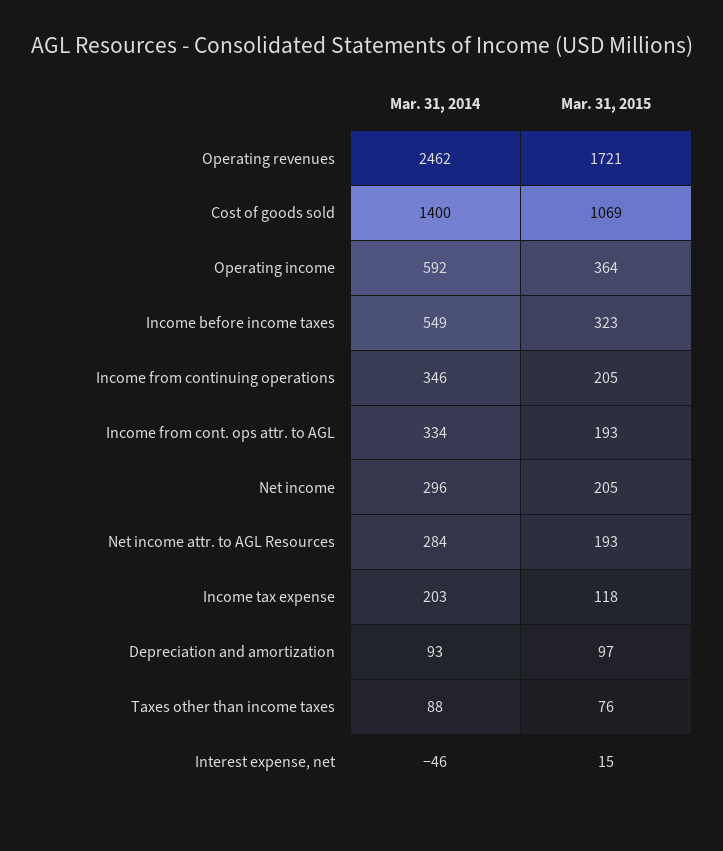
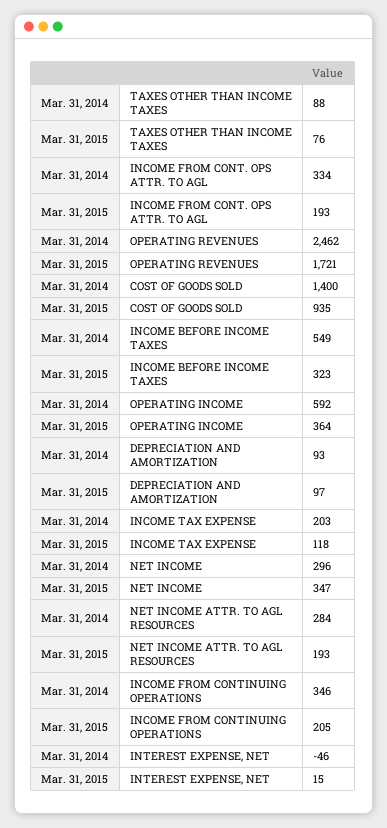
Mar. 31, 2015, Cost of goods sold: 1069 -> 935
Mar. 31, 2015, Net income: 205 -> 347

